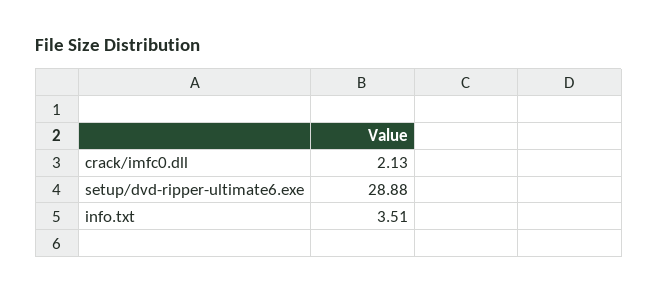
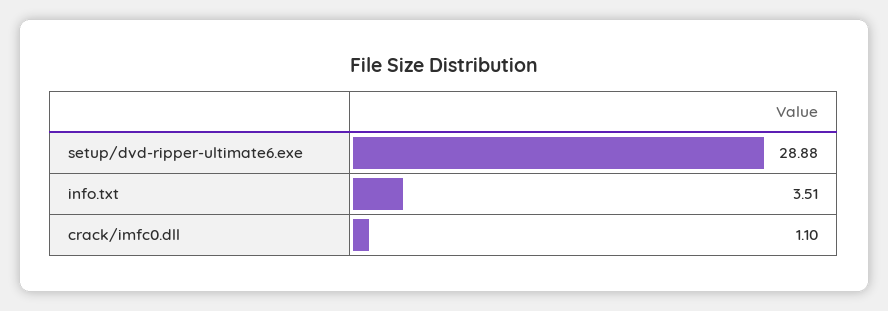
crack/imfc0.dll: 2.13 -> 1.1

